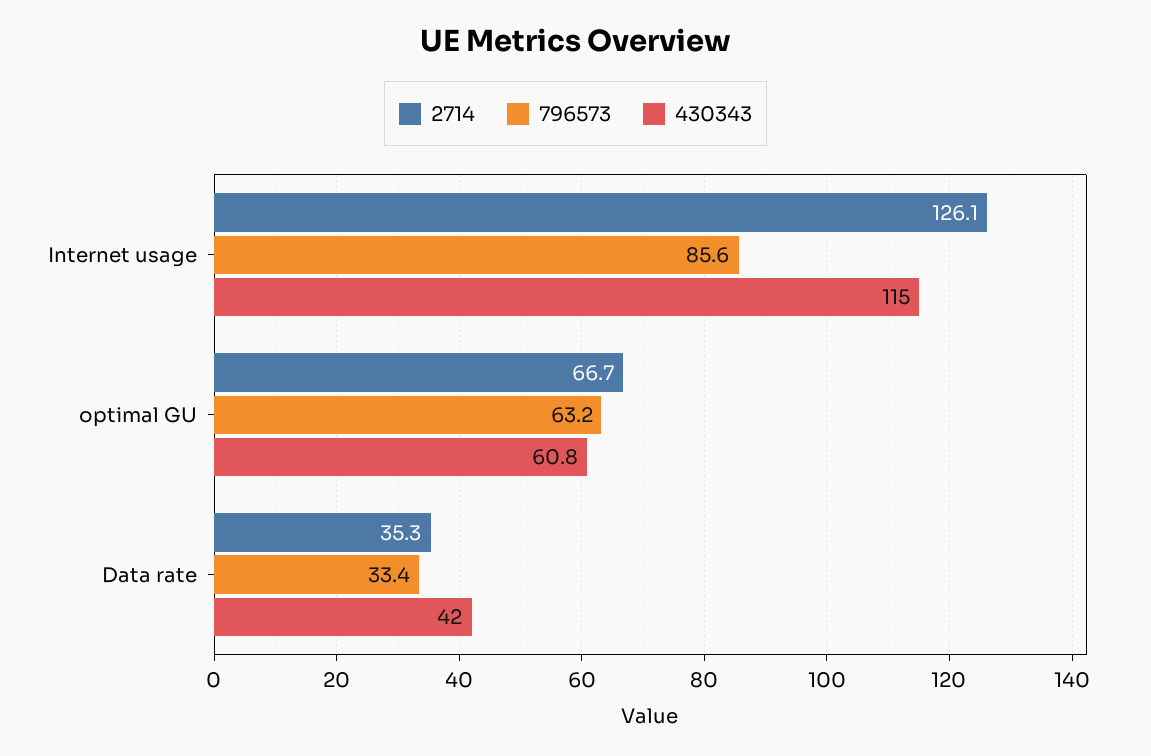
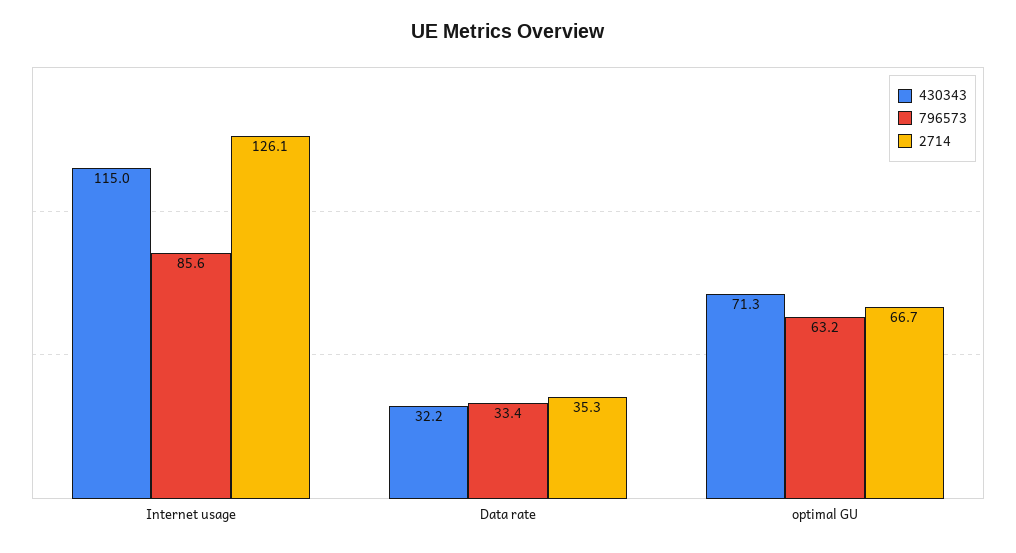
430343, optimal GU: 60.8 -> 71.3
430343, Data rate: 42 -> 32.2

